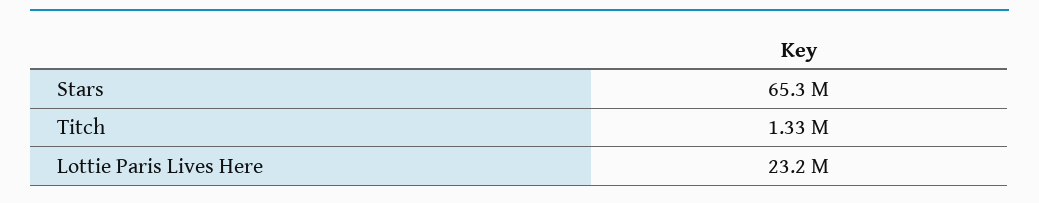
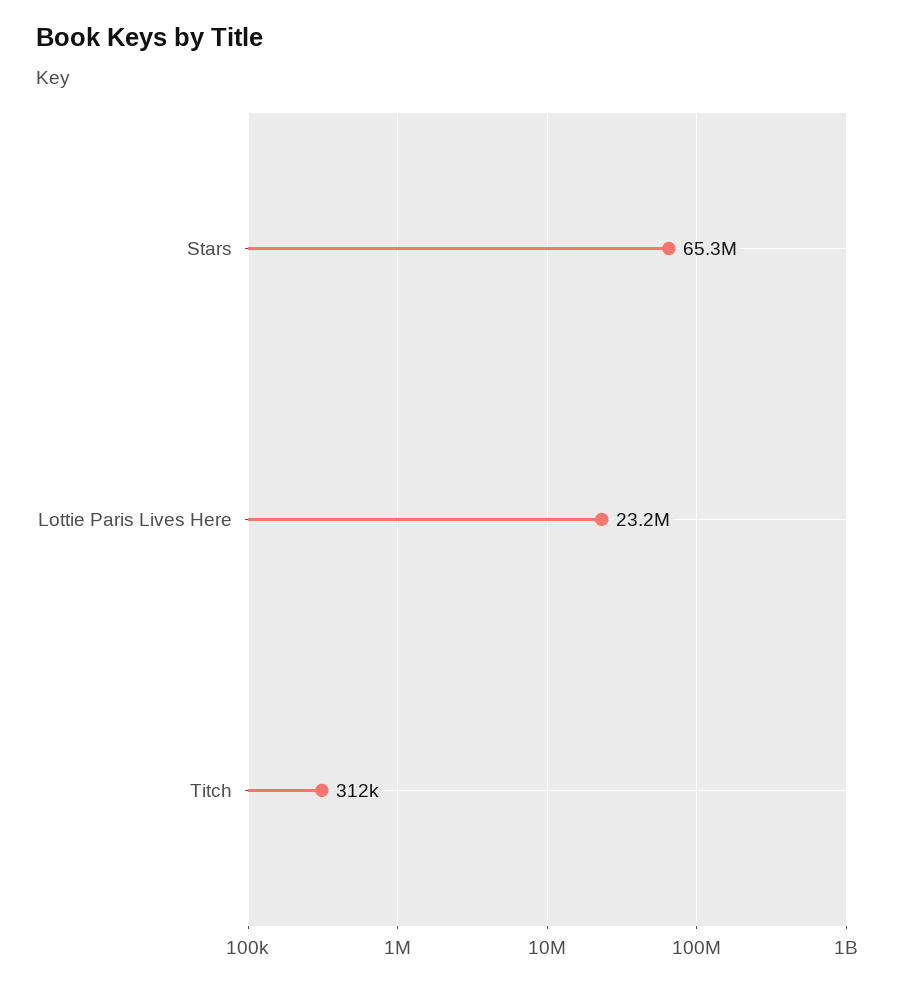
Titch: 1330000 -> 312000

